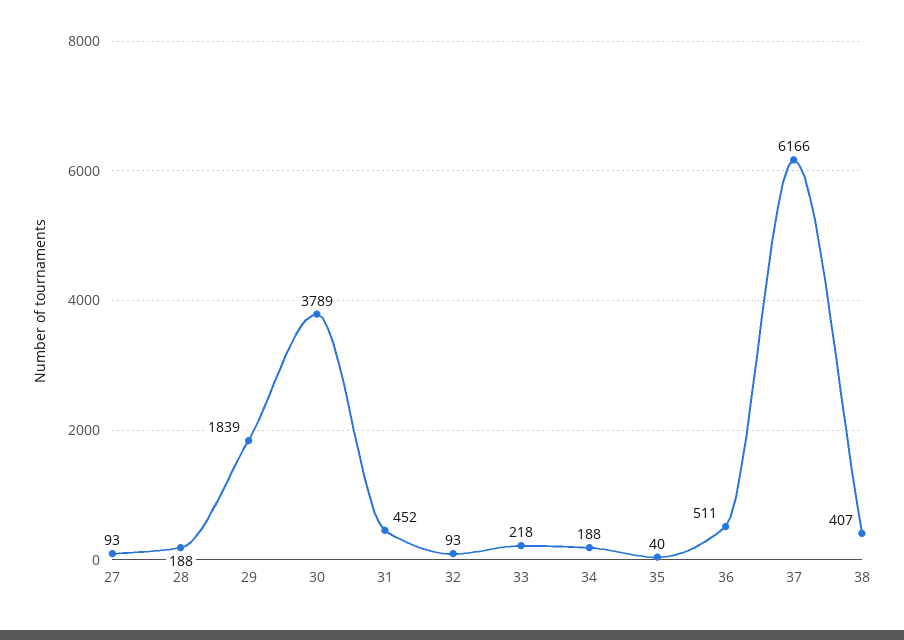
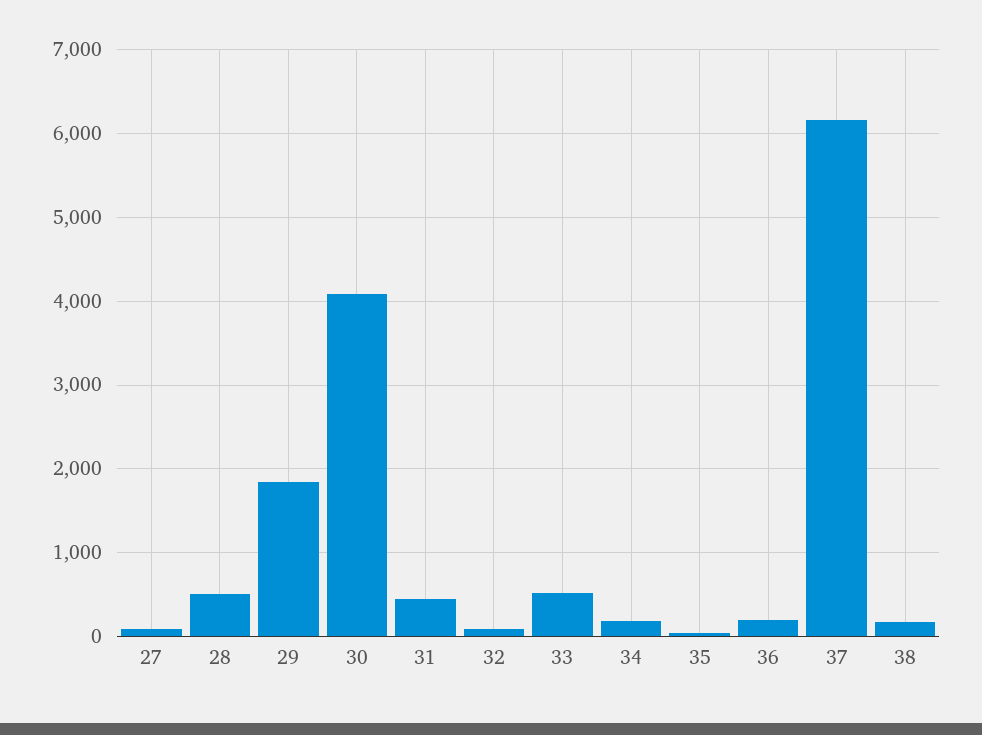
28: 188 -> 500
30: 3789 -> 4100
33: 218 -> 500
36: 511 -> 200
38: 407 -> 200

